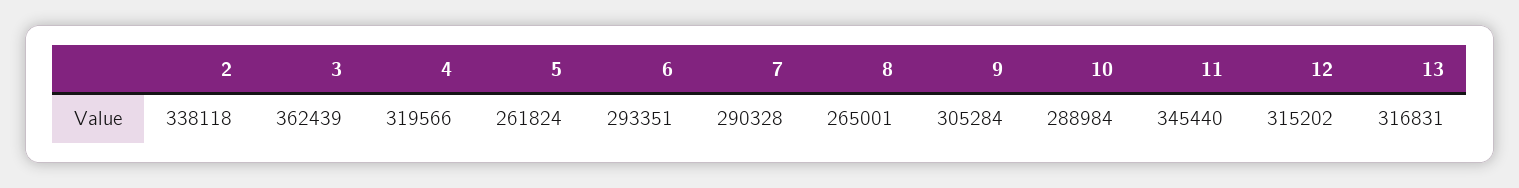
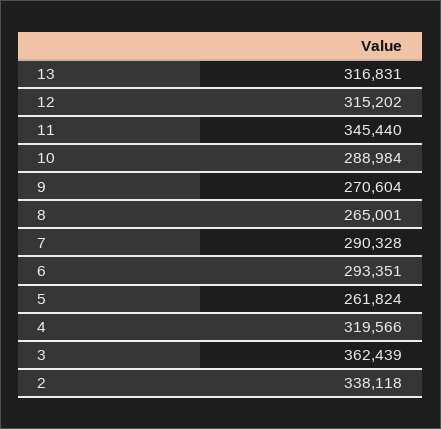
9: 305284 -> 270604

